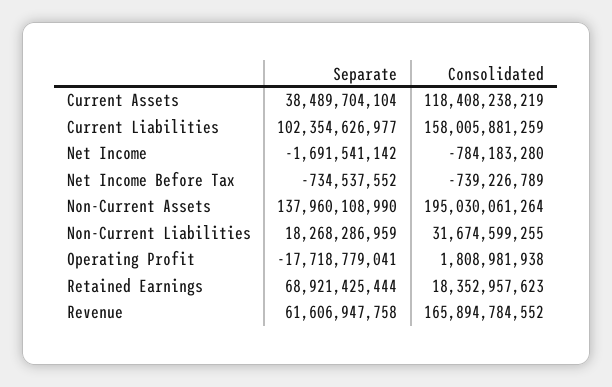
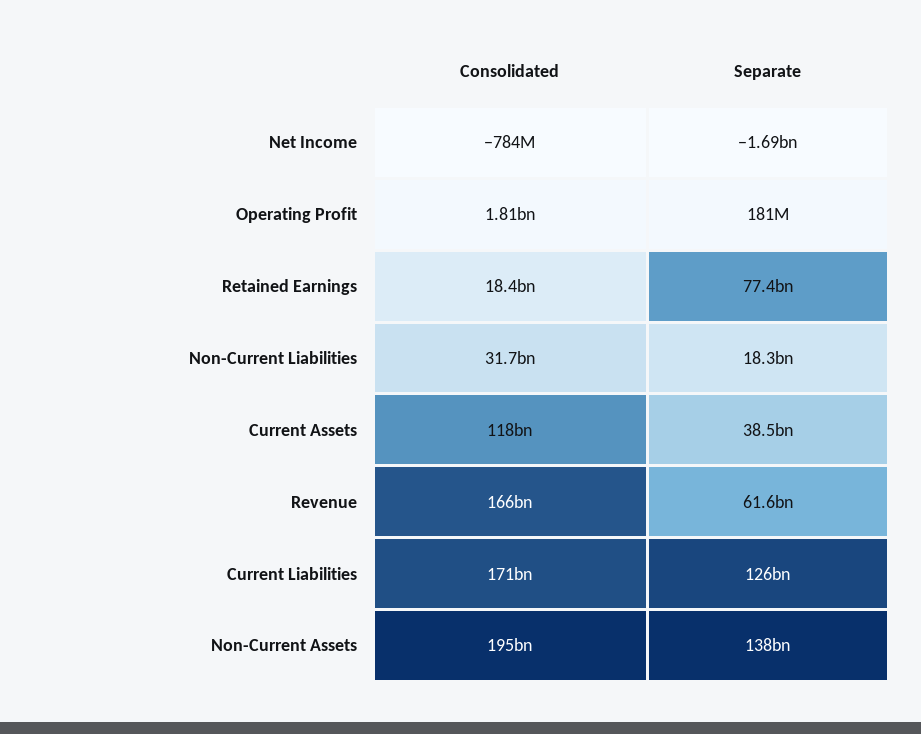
Separate, Current Liabilities: 102354626977 -> 126000000000
Consolidated, Current Liabilities: 158005881259 -> 171000000000
Separate, Net Income Before Tax: -734537552 -> none
Consolidated, Net Income Before Tax: -739226789 -> none
Separate, Operating Profit: -17718779041 -> 181000000
Separate, Retained Earnings: 68921425444 -> 77400000000

